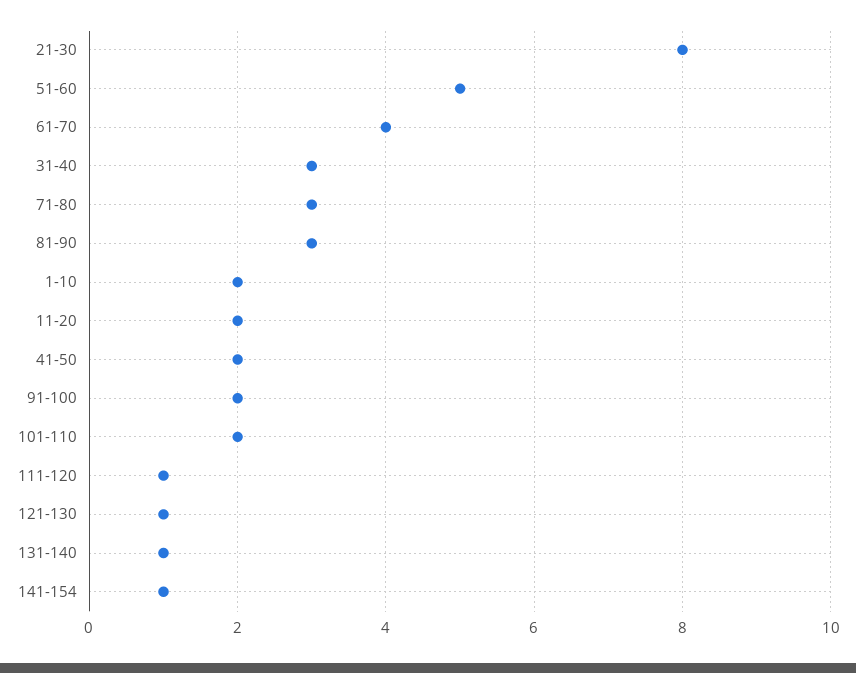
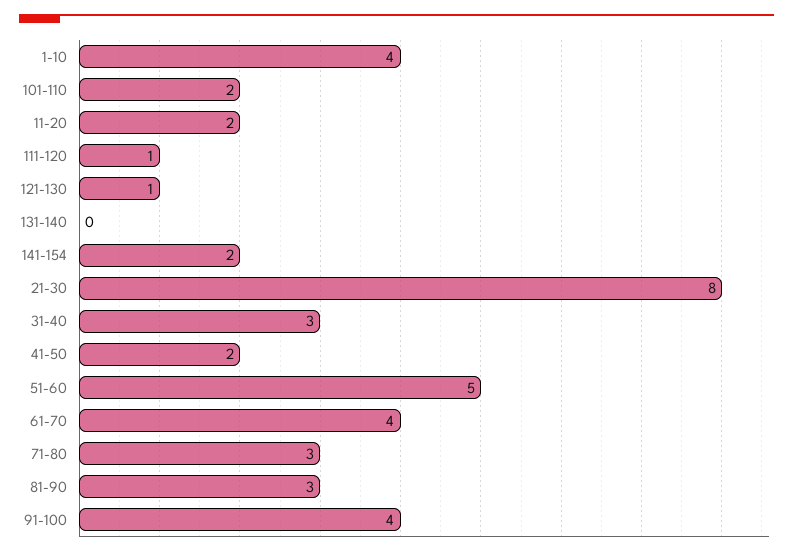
1-10: 2 -> 4
91-100: 2 -> 4
131-140: 1 -> 0
141-154: 1 -> 2

